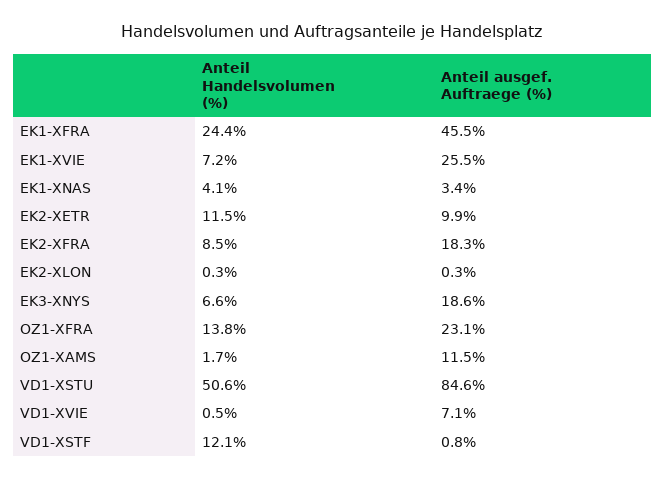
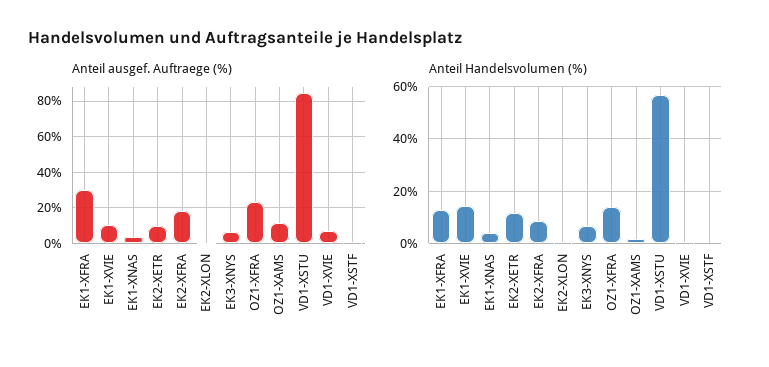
Anteil Handelsvolumen (%), EK1-XFRA: 24.4 -> 12.5
Anteil ausgef. Auftraege (%), EK1-XFRA: 45.5 -> 30
Anteil Handelsvolumen (%), EK1-XVIE: 7.2 -> 15
Anteil ausgef. Auftraege (%), EK1-XVIE: 25.5 -> 10
Anteil ausgef. Auftraege (%), EK3-XNYS: 18.6 -> 5
Anteil Handelsvolumen (%), VD1-XSTU: 50.6 -> 57.5
Anteil Handelsvolumen (%), VD1-XSTF: 12.1 -> 0

